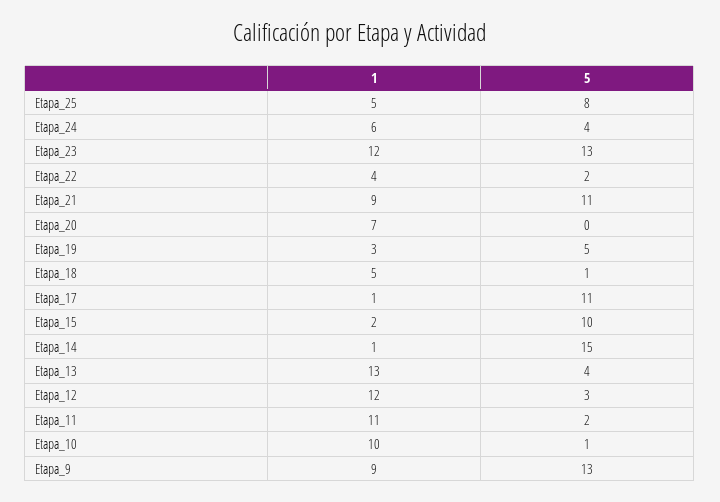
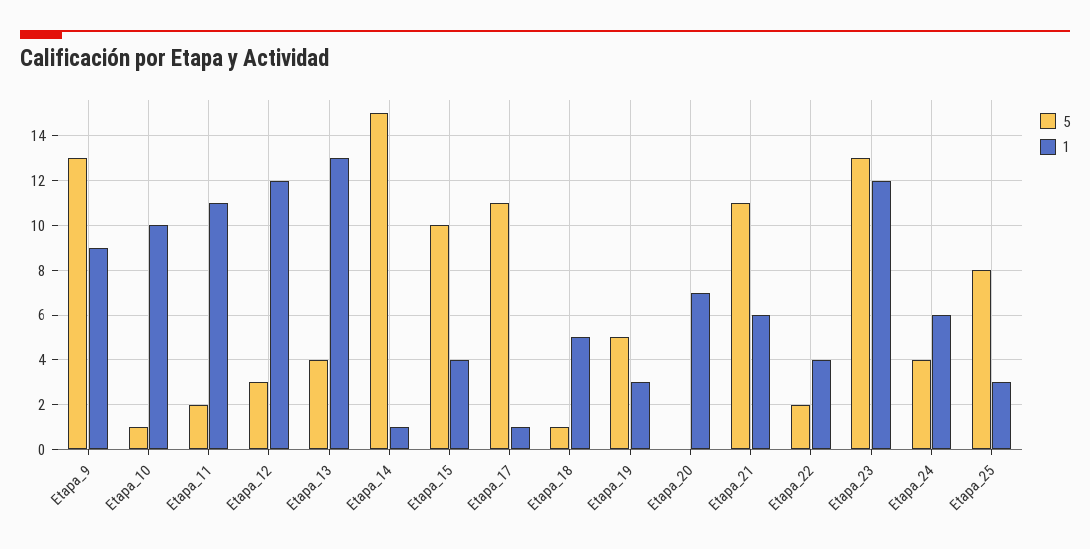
1, Etapa_25: 5 -> 3
1, Etapa_21: 9 -> 6
1, Etapa_15: 2 -> 4

